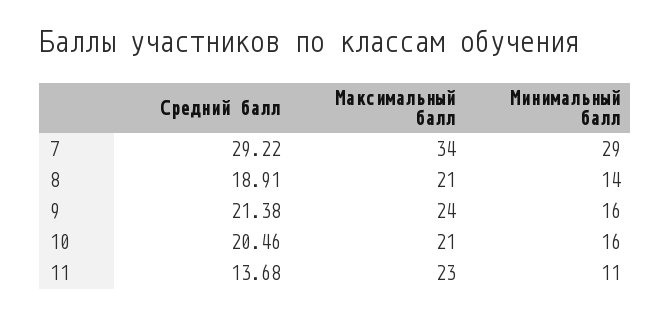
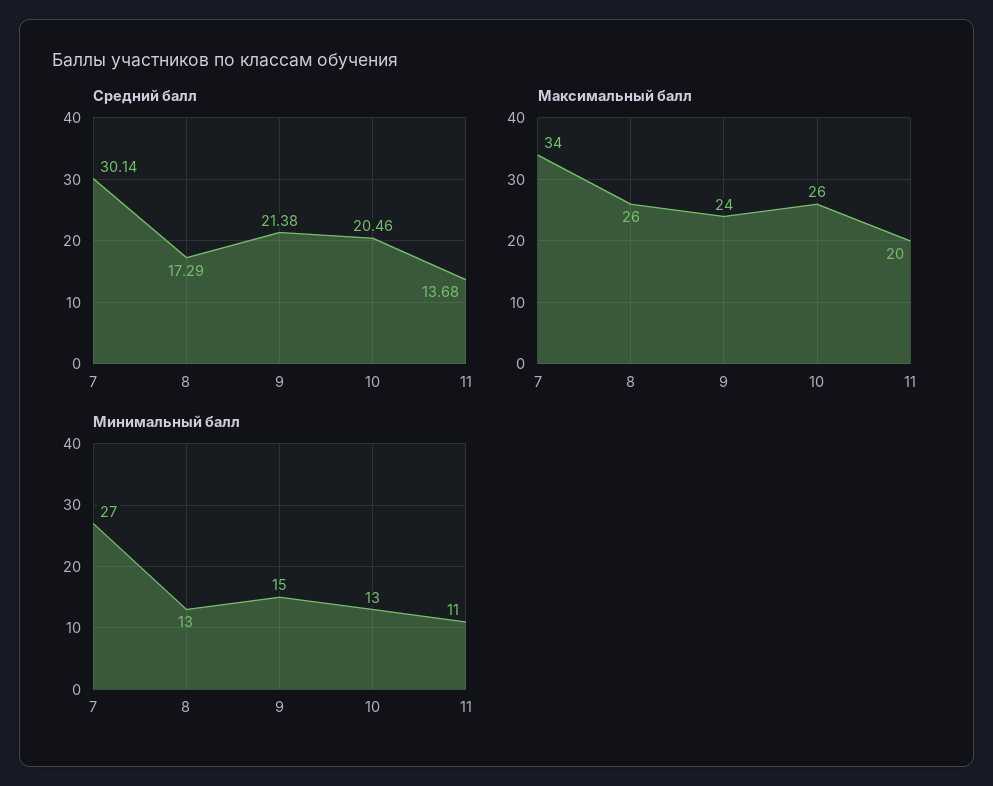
Средний балл, 7: 29.22 -> 30.14
Минимальный балл, 7: 29 -> 27
Средний балл, 8: 18.91 -> 17.29
Максимальный балл, 8: 21 -> 26
Минимальный балл, 8: 14 -> 13
Минимальный балл, 9: 16 -> 15
Максимальный балл, 10: 21 -> 26
Минимальный балл, 10: 16 -> 13
Максимальный балл, 11: 23 -> 20

